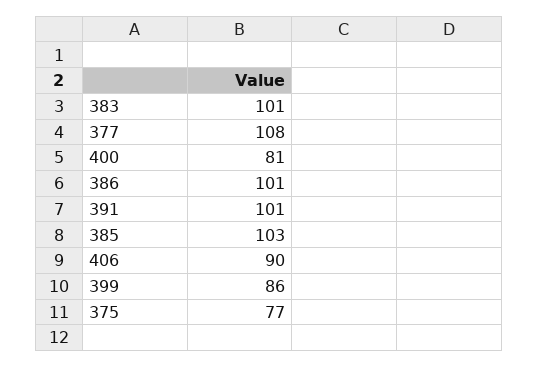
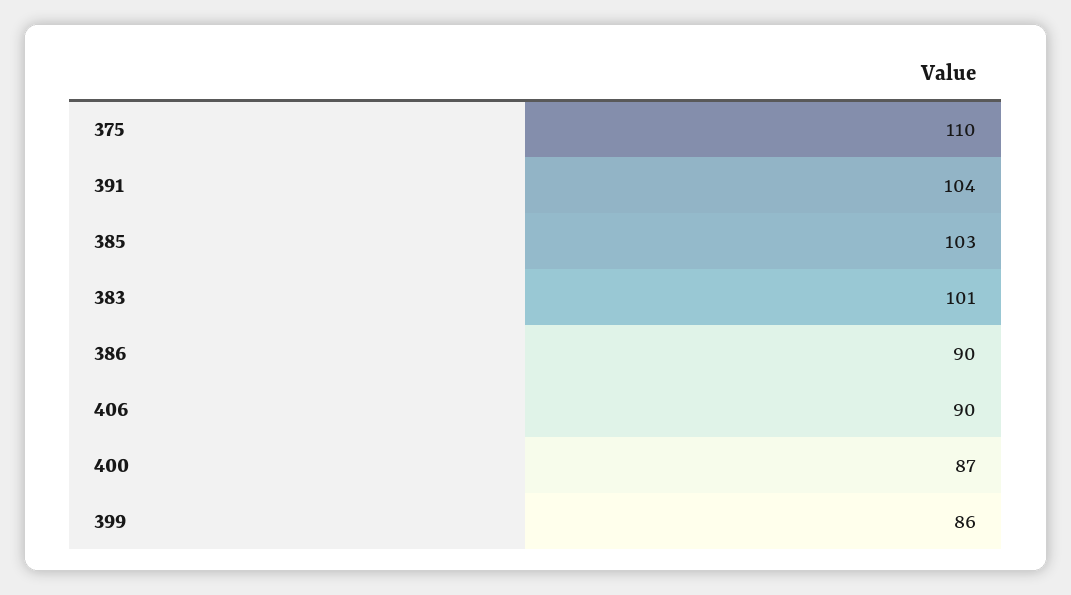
377: 108 -> none
400: 81 -> 87
386: 101 -> 90
391: 101 -> 104
375: 77 -> 110

